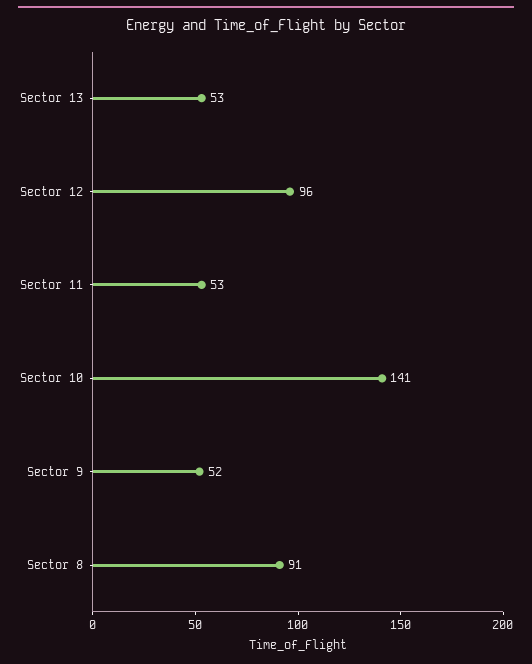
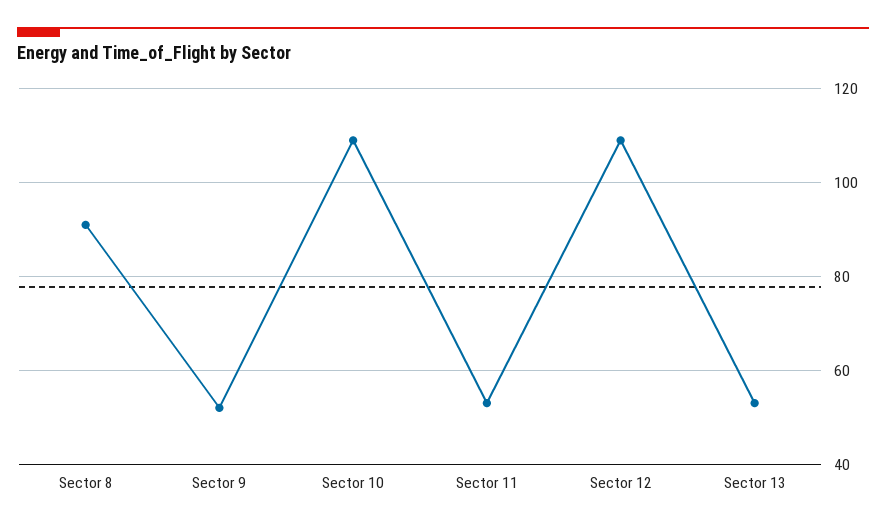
Sector 12: 96 -> 110
Sector 10: 141 -> 110

